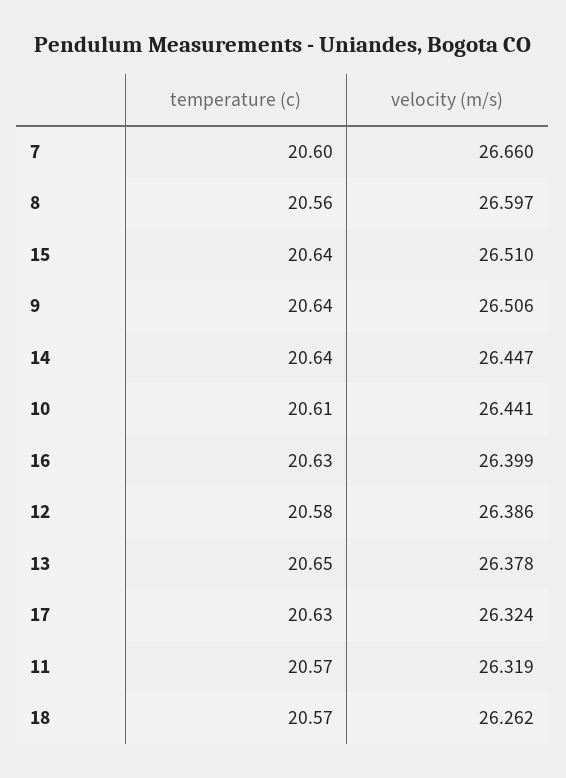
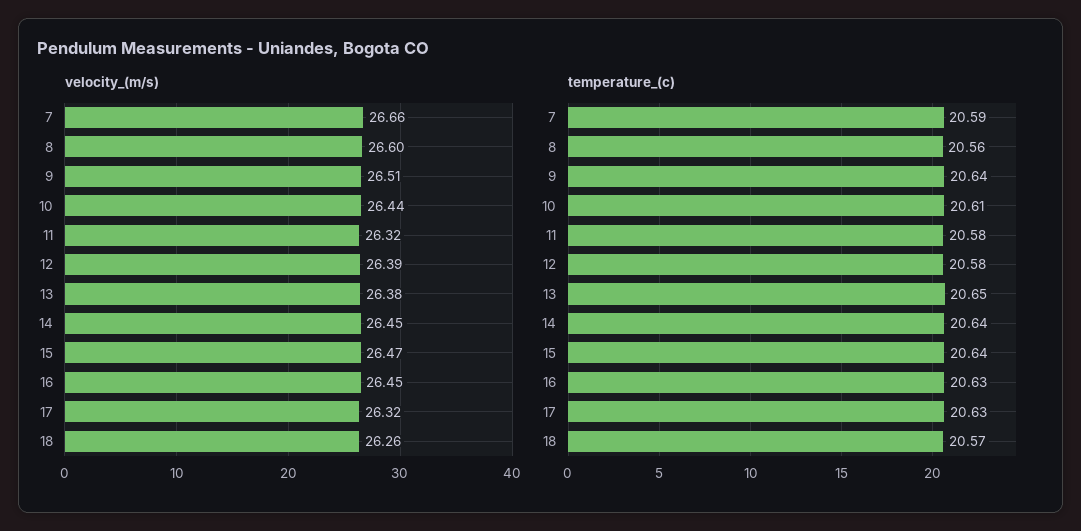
temperature (c), 7: 20.6 -> 20.59
velocity (m/s), 15: 26.51 -> 26.47
velocity (m/s), 16: 26.399 -> 26.45
temperature (c), 11: 20.57 -> 20.58

